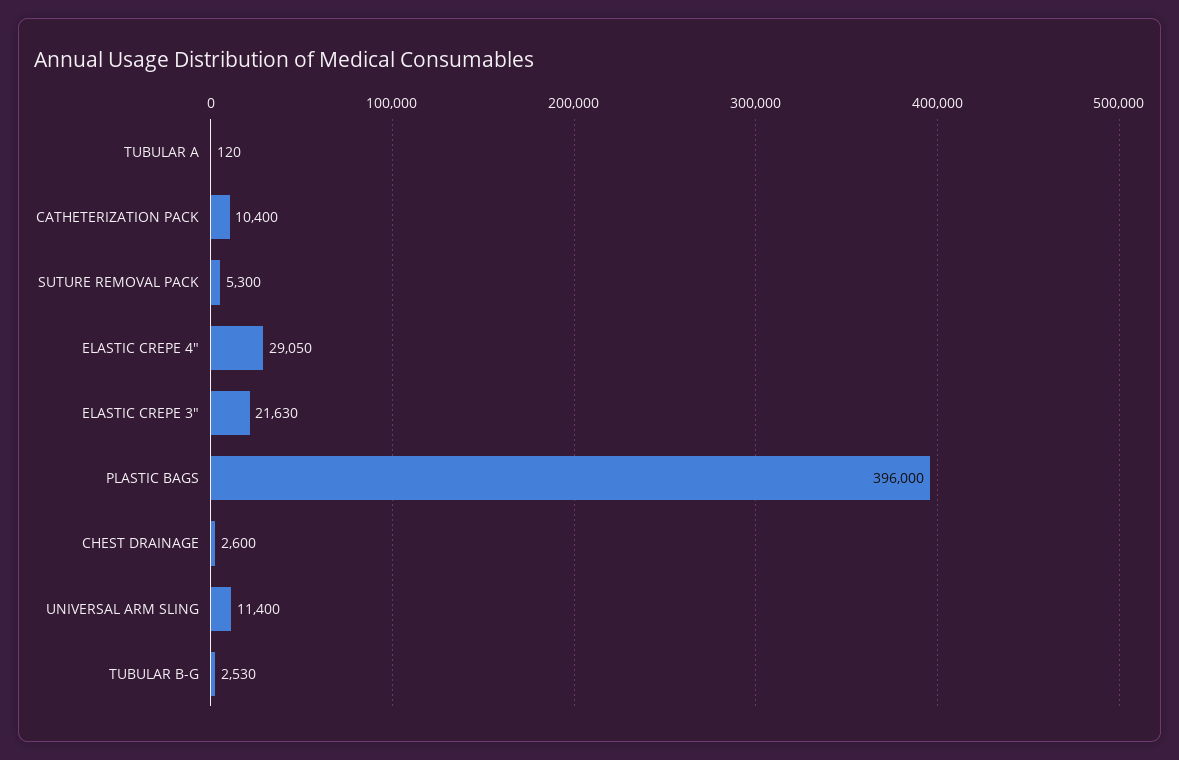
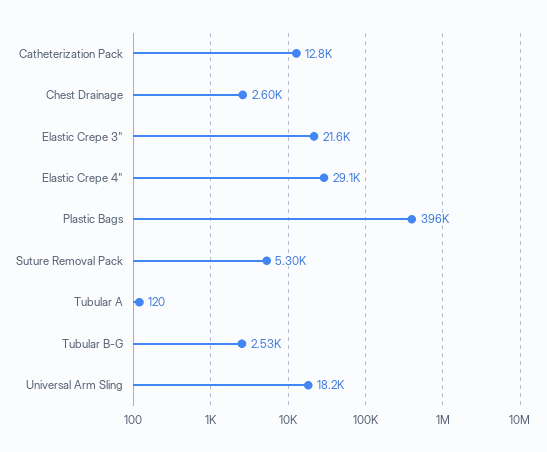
CATHETERIZATION PACK: 10400 -> 12800
UNIVERSAL ARM SLING: 11400 -> 18200

